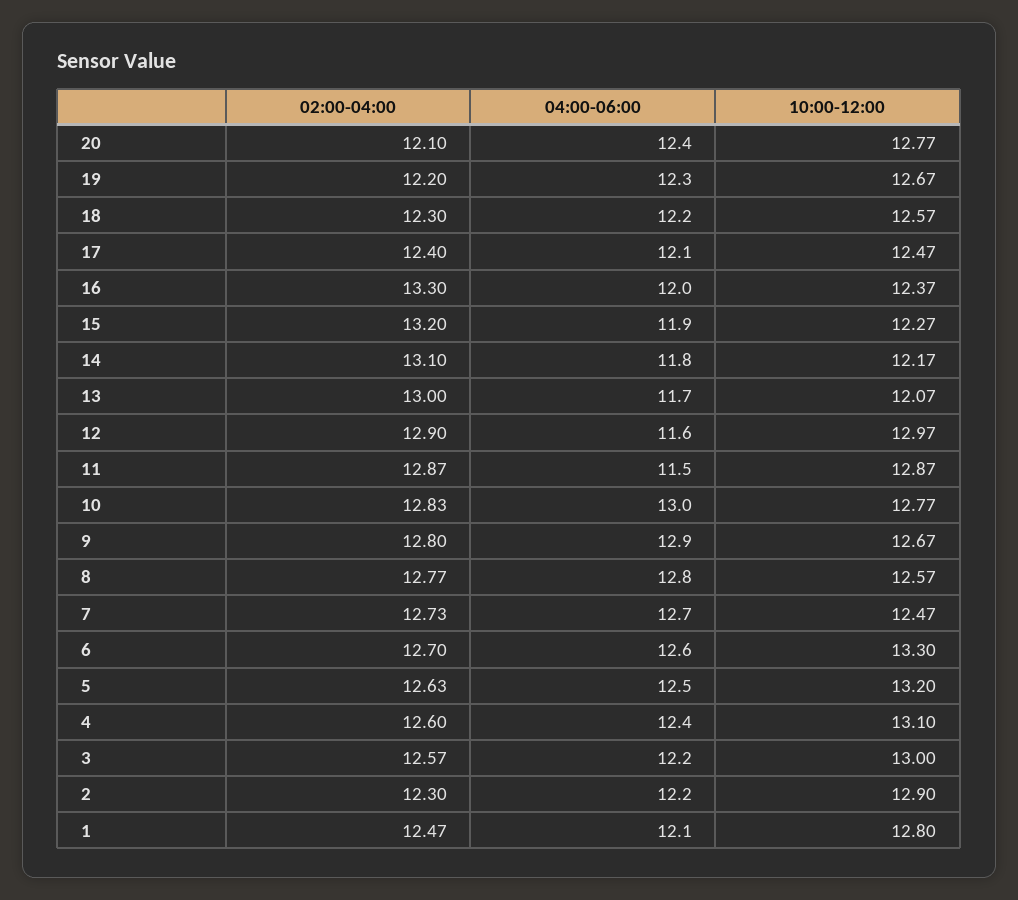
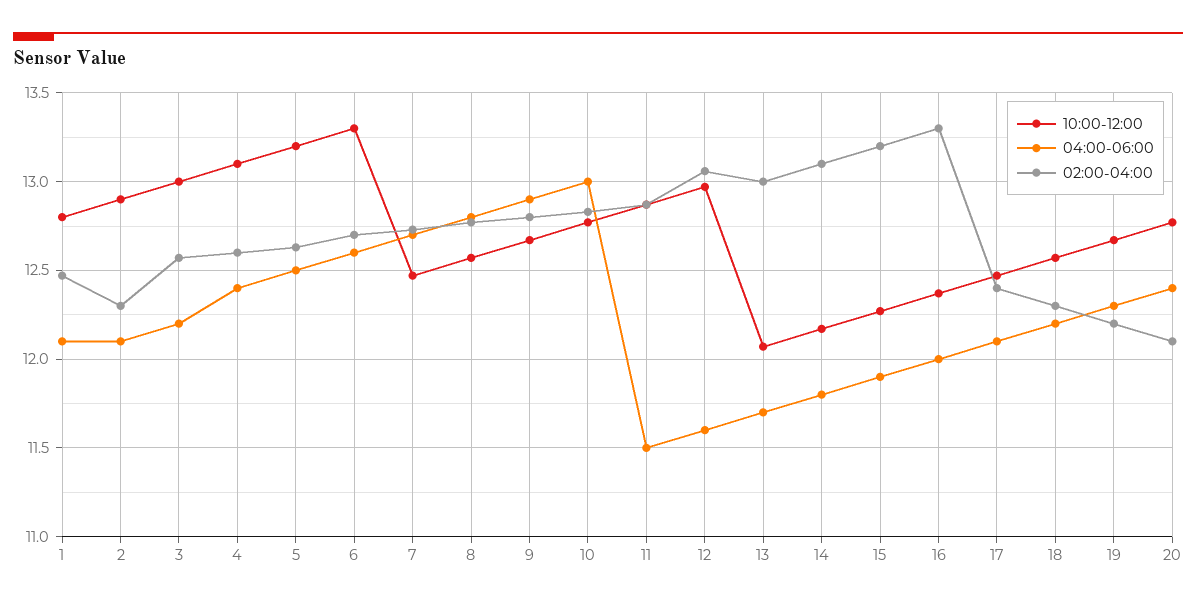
02:00-04:00, 12: 12.9 -> 13.05
04:00-06:00, 2: 12.2 -> 12.1

